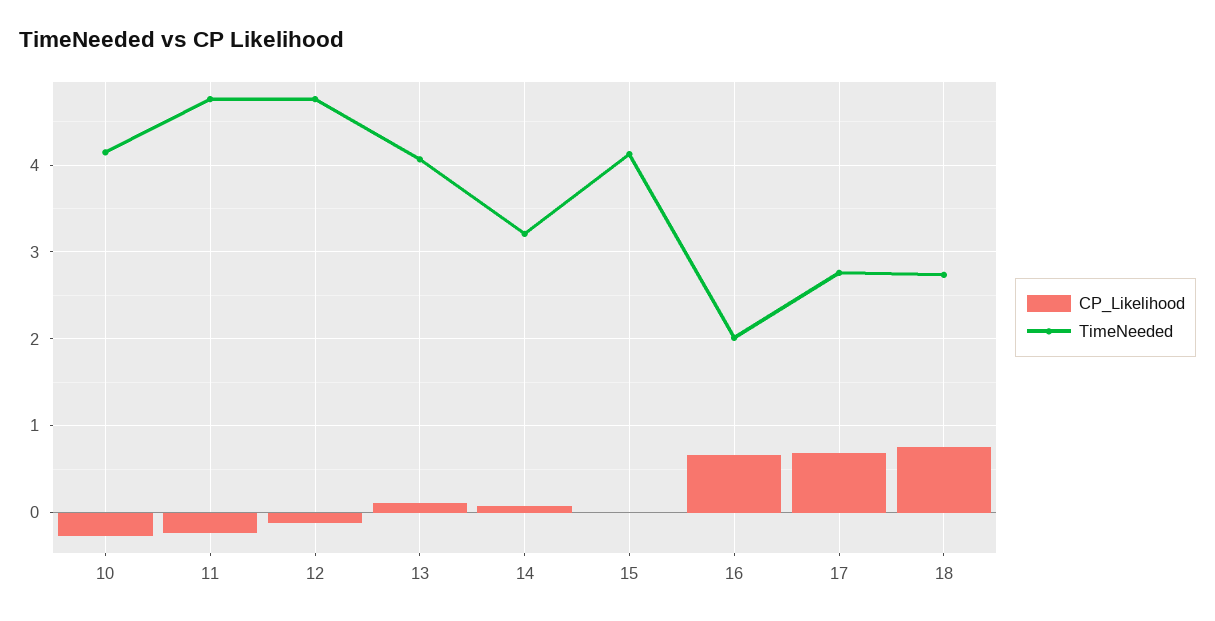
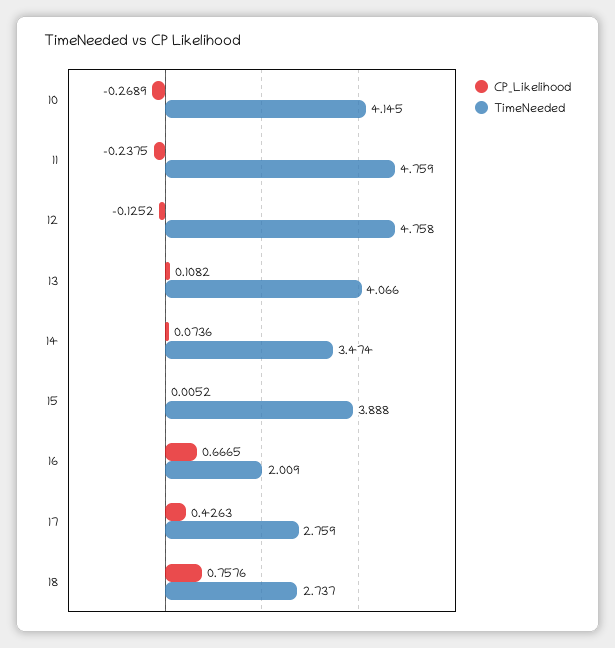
TimeNeeded, 14: 3.2 -> 3.474
TimeNeeded, 15: 4.1 -> 3.888
CP_Likelihood, 17: 0.7 -> 0.4263

